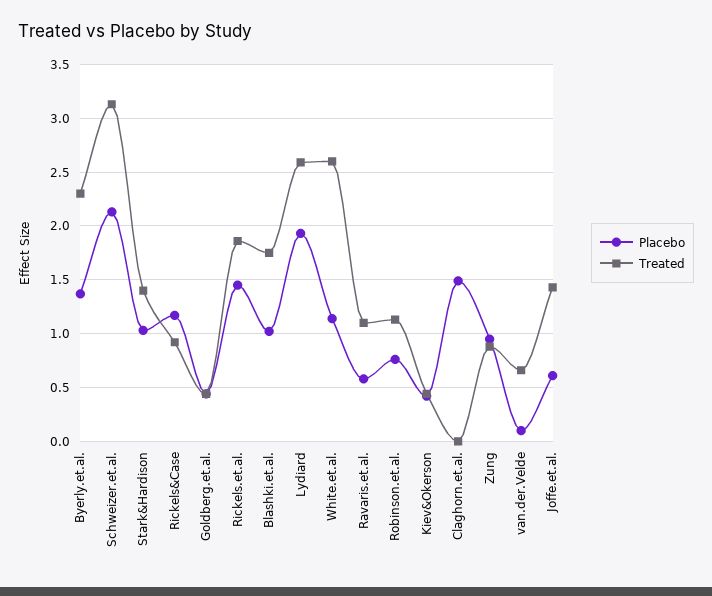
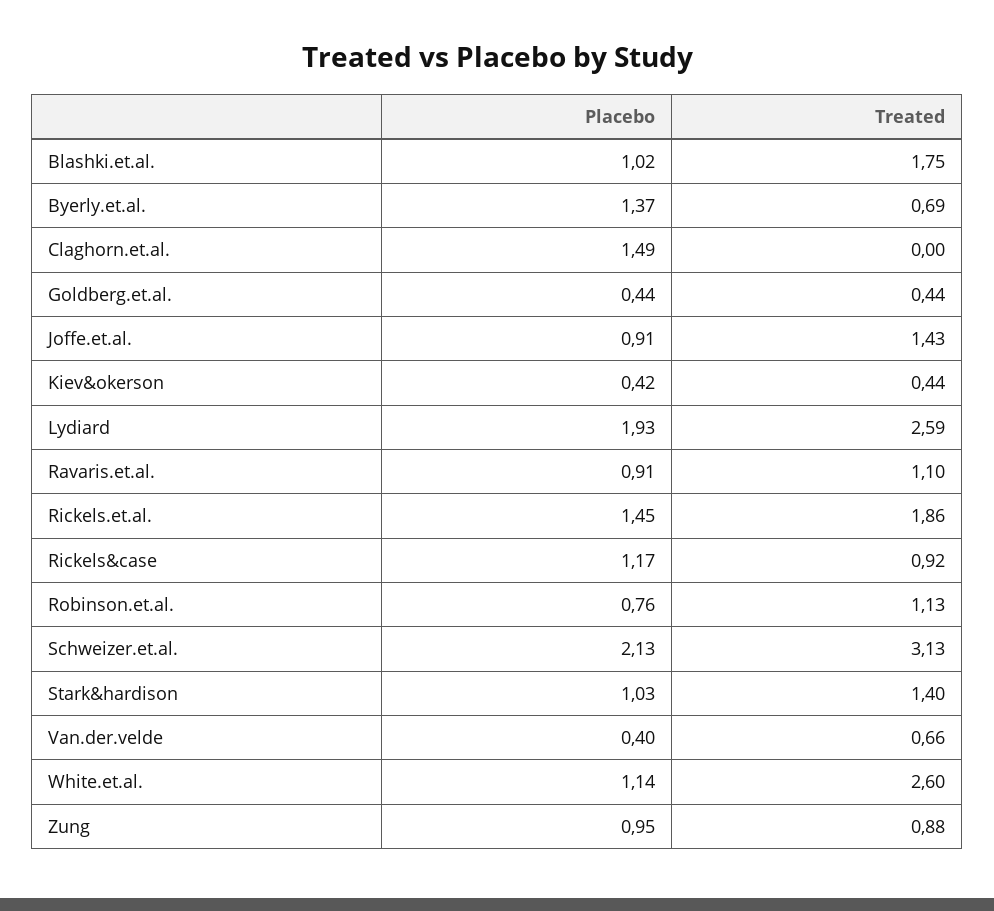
Treated, Byerly.et.al.: 2.3 -> 0.69
Placebo, Ravaris.et.al.: 0.6 -> 0.91
Placebo, van.der.Velde: 0.1 -> 0.4
Placebo, Joffe.et.al.: 0.6 -> 0.91

